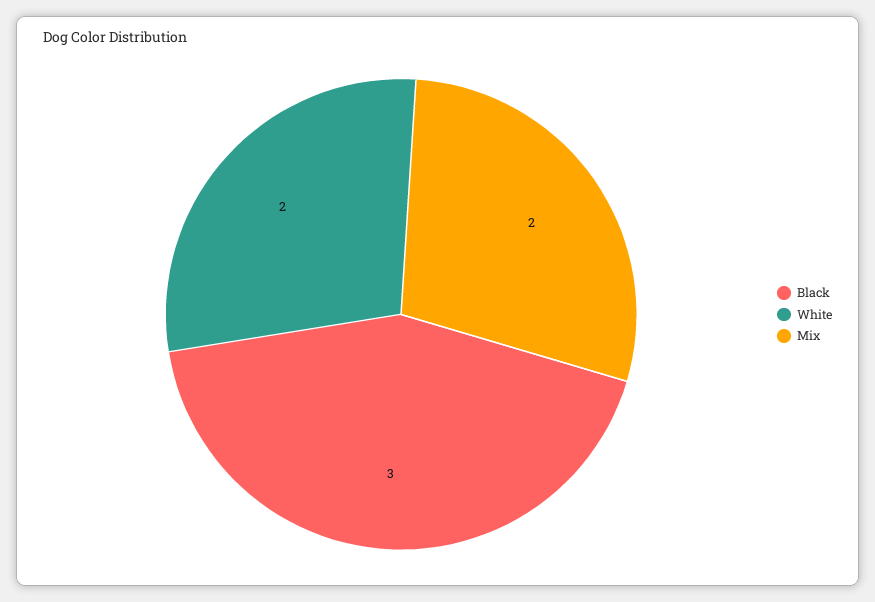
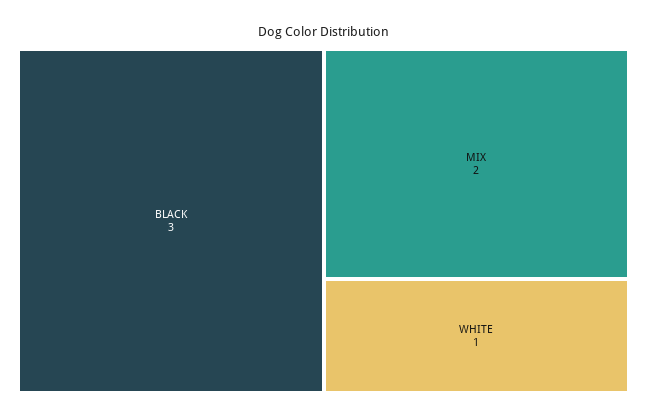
White: 2 -> 1

